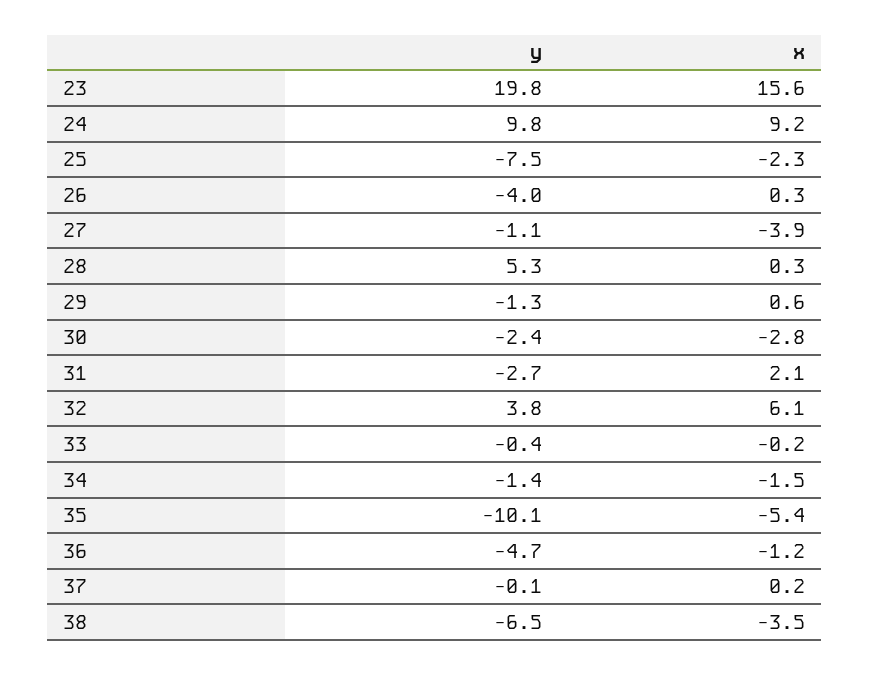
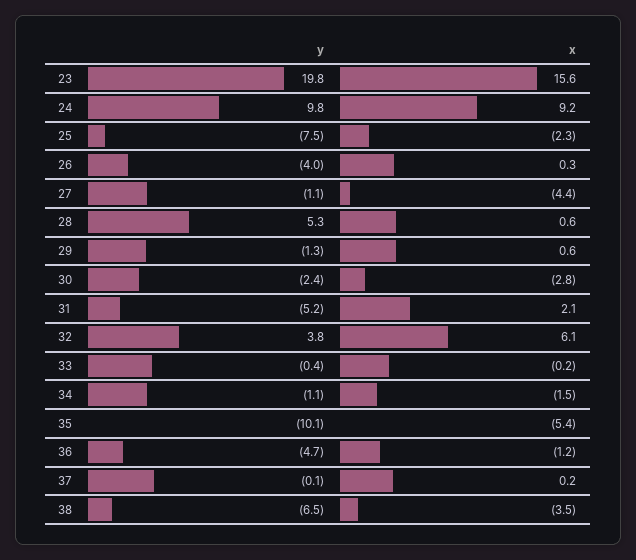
x, 27: -3.9 -> -4.4
x, 28: 0.3 -> 0.6
y, 31: -2.7 -> -5.2
y, 34: -1.4 -> -1.1

